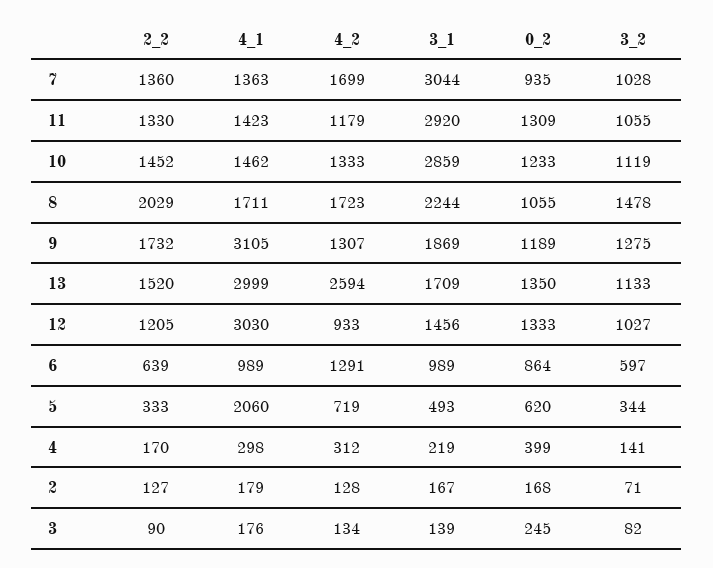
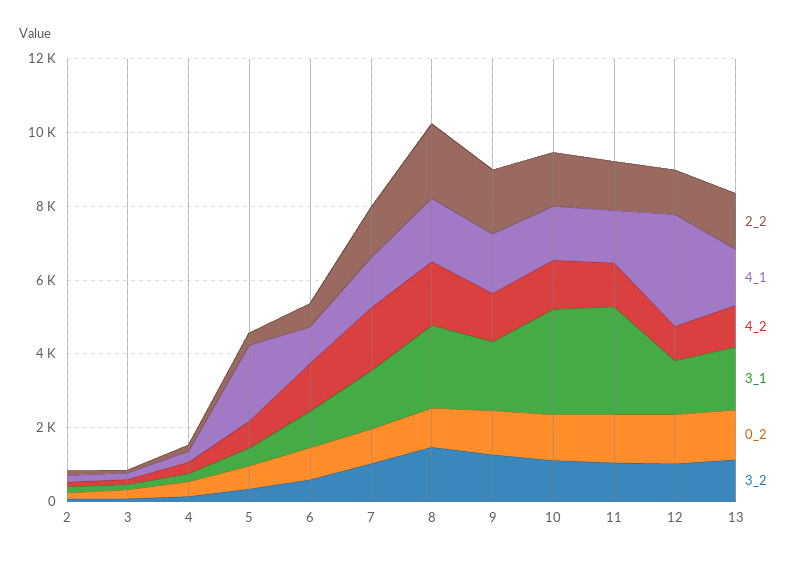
3_1, 7: 3044 -> 1500
4_1, 9: 3105 -> 1500
4_1, 13: 2999 -> 1500
4_2, 13: 2594 -> 1000

